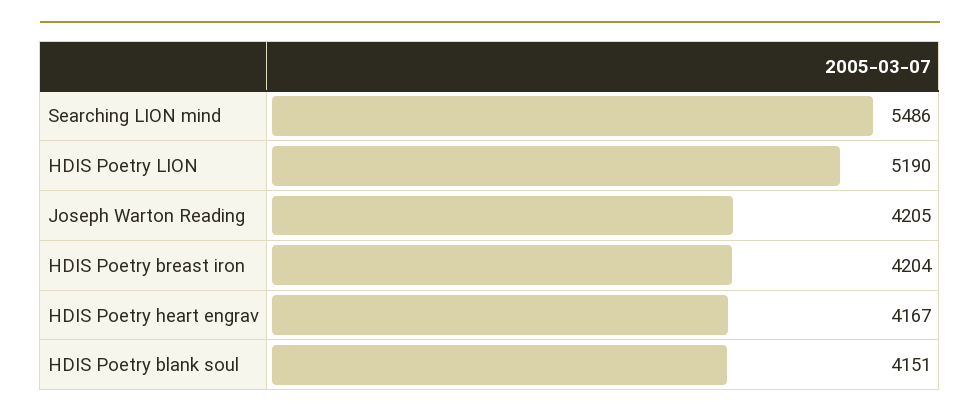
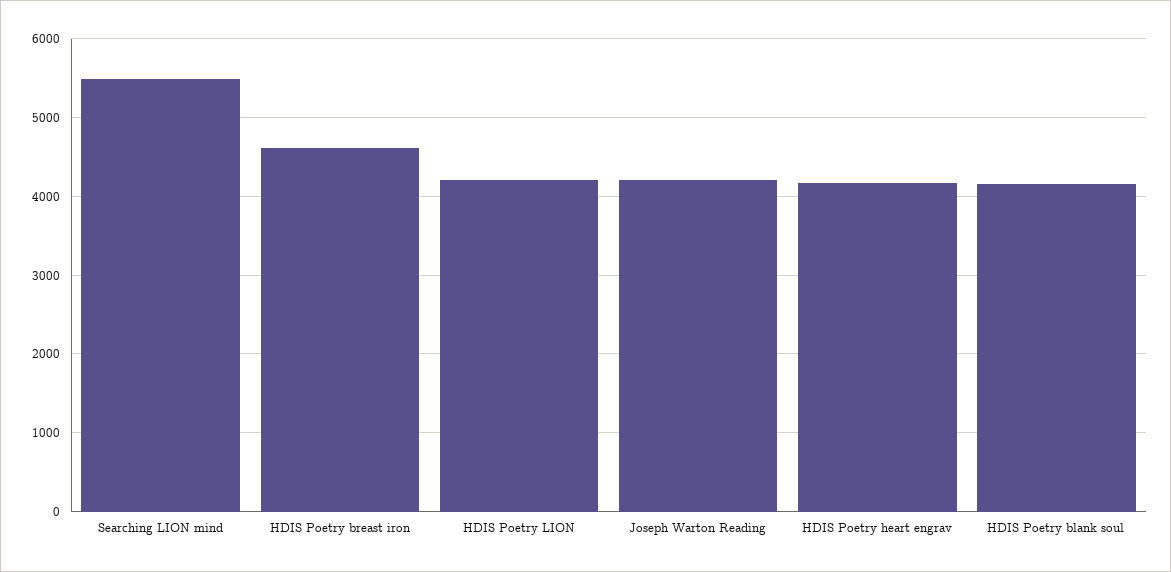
HDIS Poetry LION: 5190 -> 4200
HDIS Poetry breast iron: 4204 -> 4600

